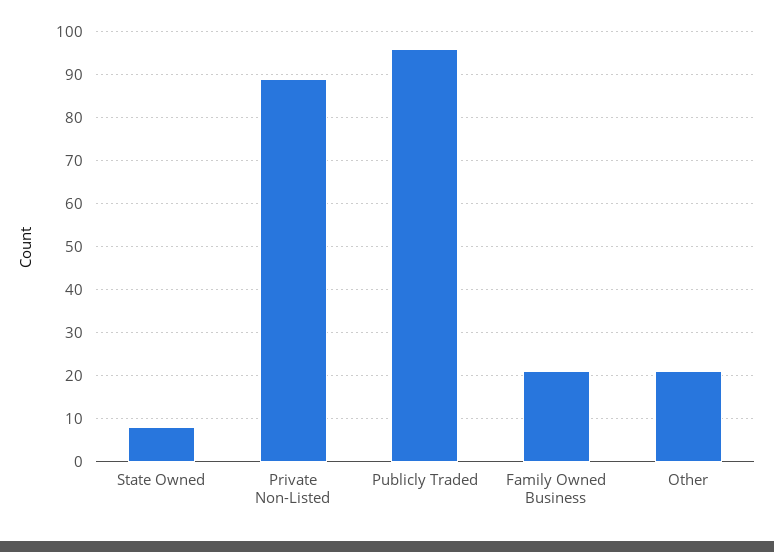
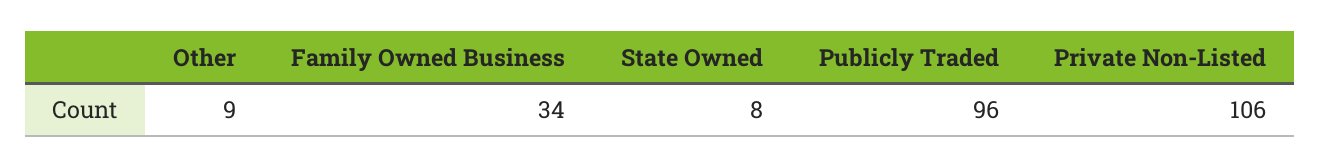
Private Non-Listed: 90 -> 106
Family Owned Business: 20 -> 34
Other: 20 -> 9

